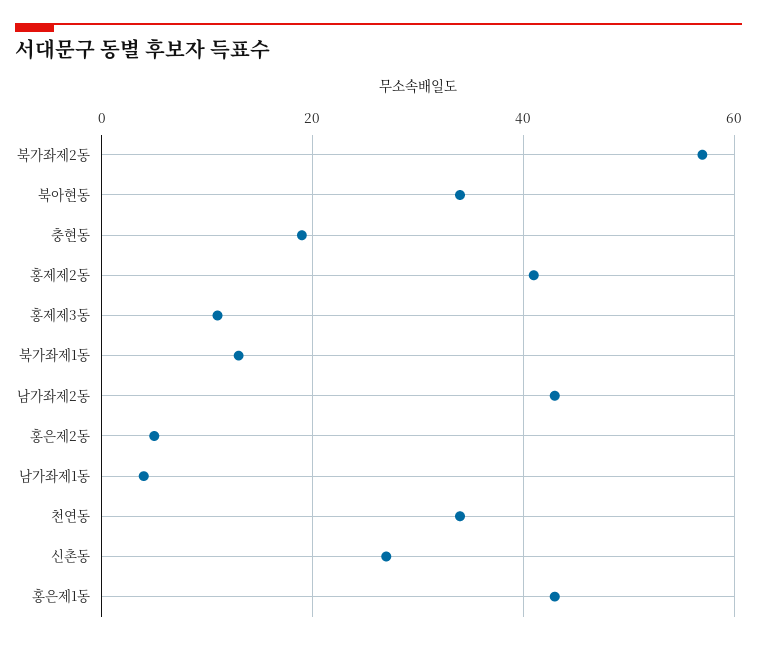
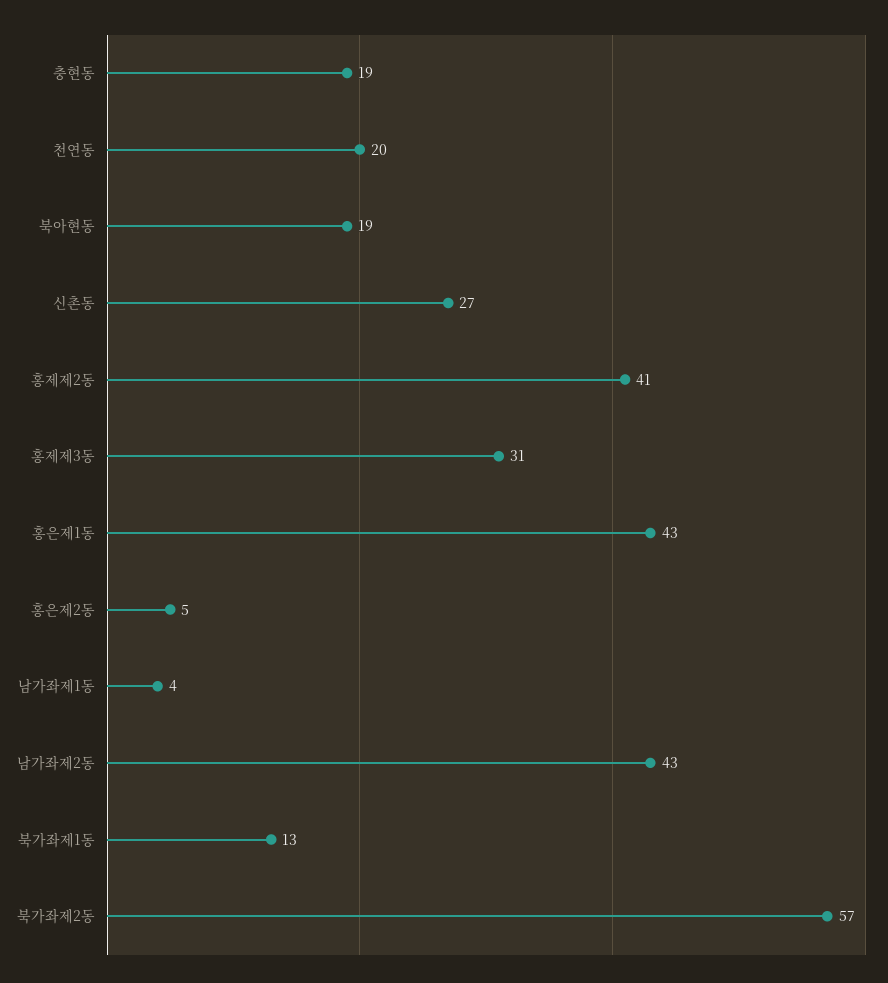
북아현동: 35 -> 19
홍제제3동: 10 -> 31
천연동: 35 -> 20

